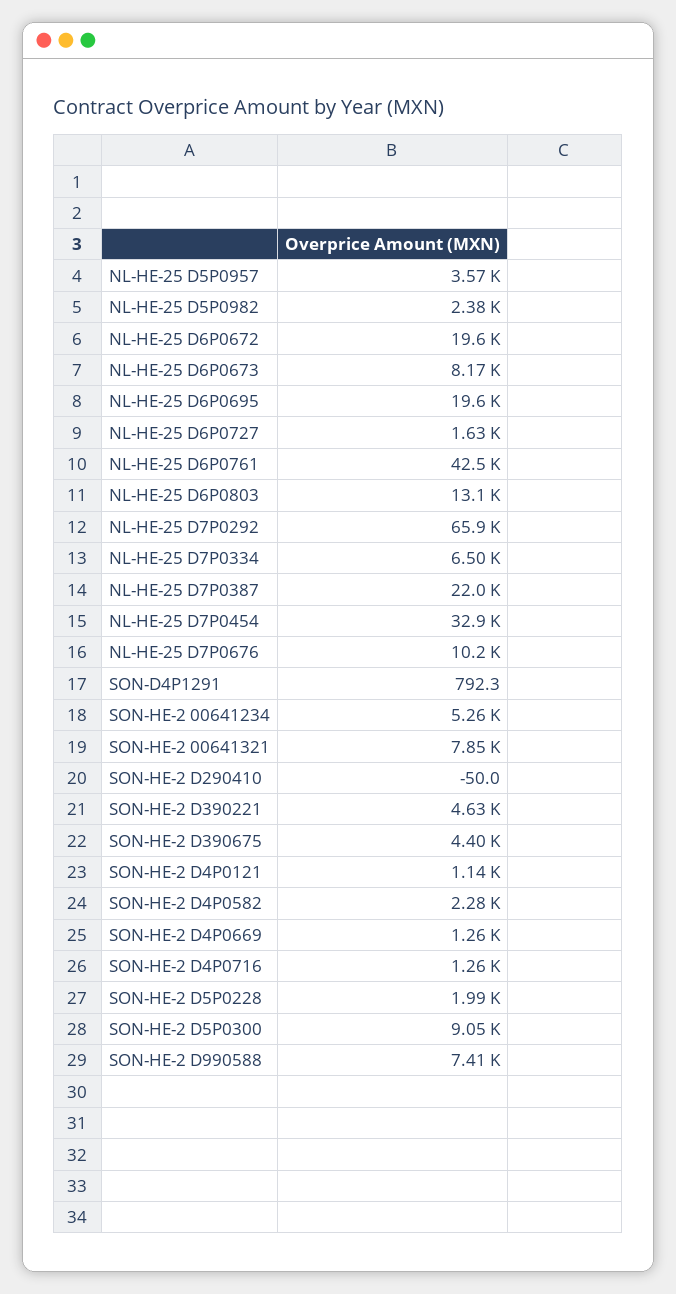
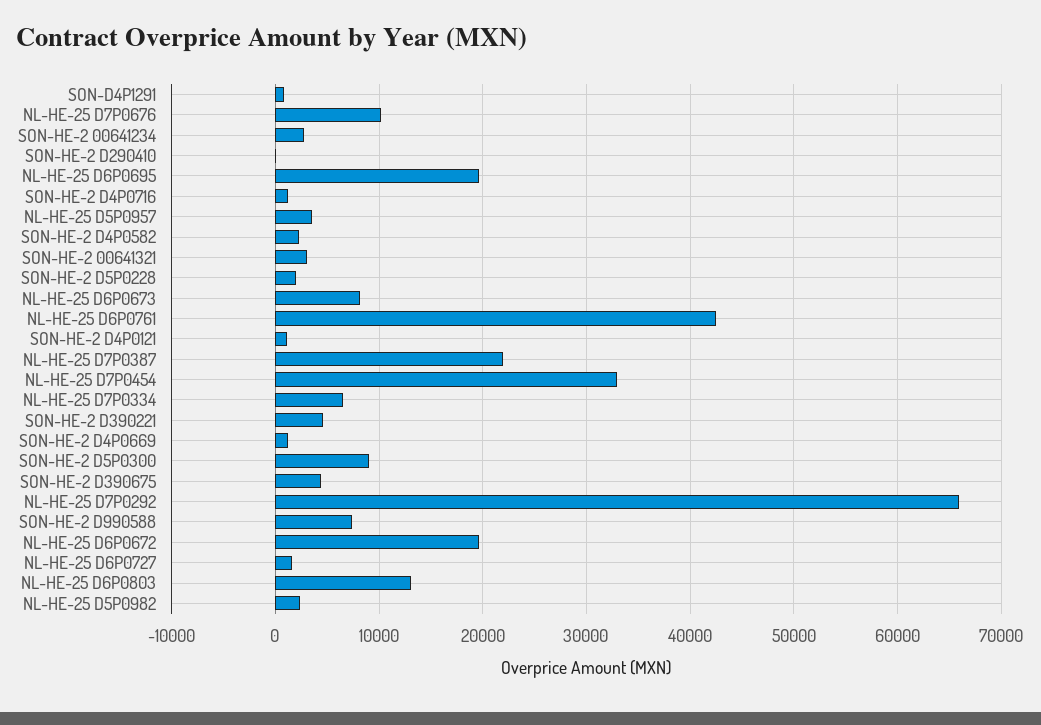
SON-HE-2 00641234: 5260 -> 3000
SON-HE-2 00641321: 7850 -> 3000

